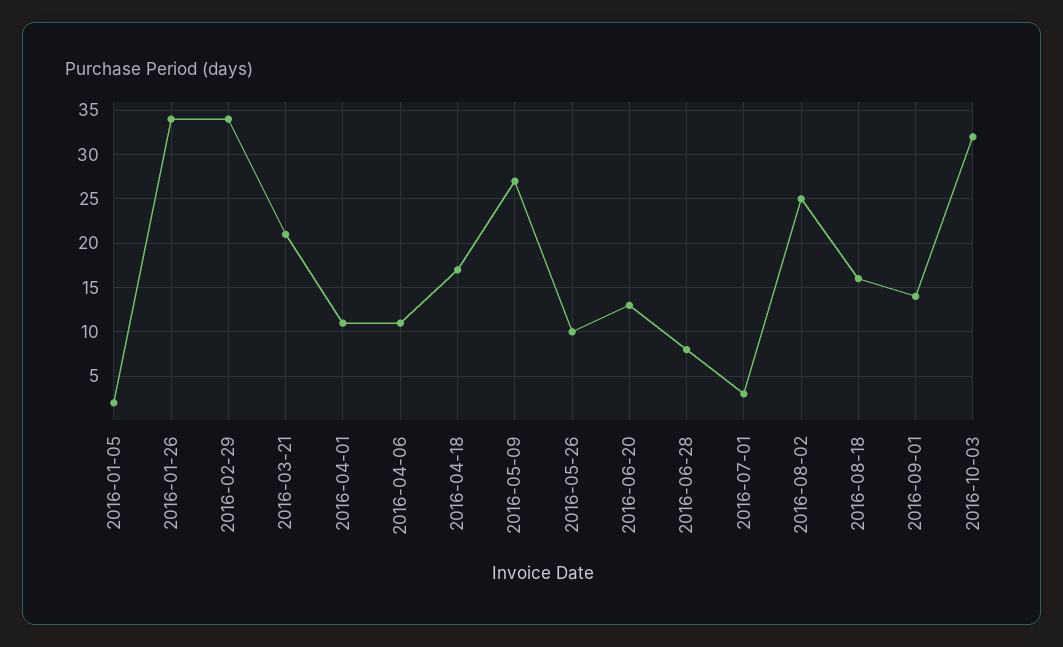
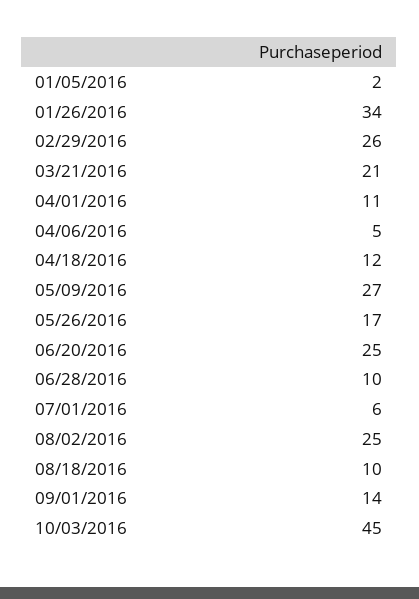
2016-02-29: 34 -> 26
2016-04-06: 11 -> 5
2016-04-18: 17 -> 12
2016-05-26: 10 -> 17
2016-06-20: 13 -> 25
2016-06-28: 8 -> 10
2016-07-01: 3 -> 6
2016-08-18: 16 -> 10
2016-10-03: 32 -> 45

